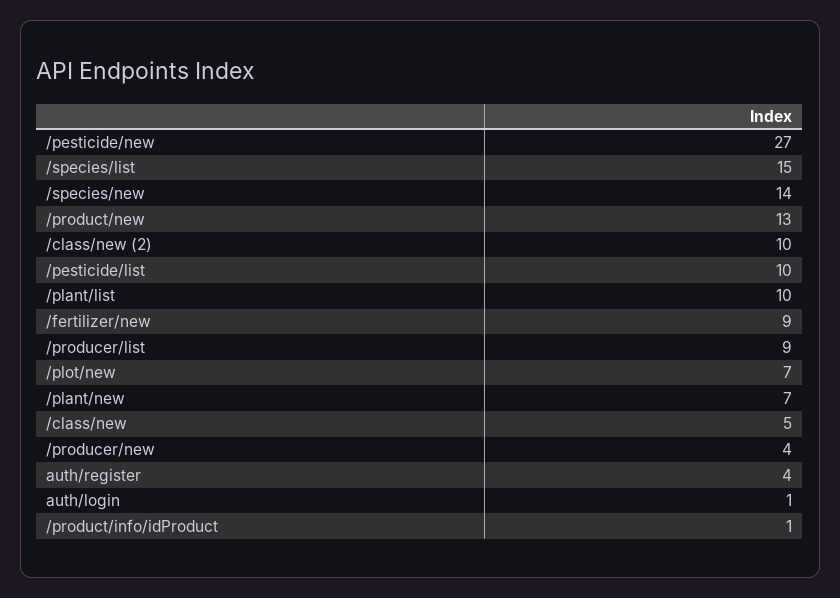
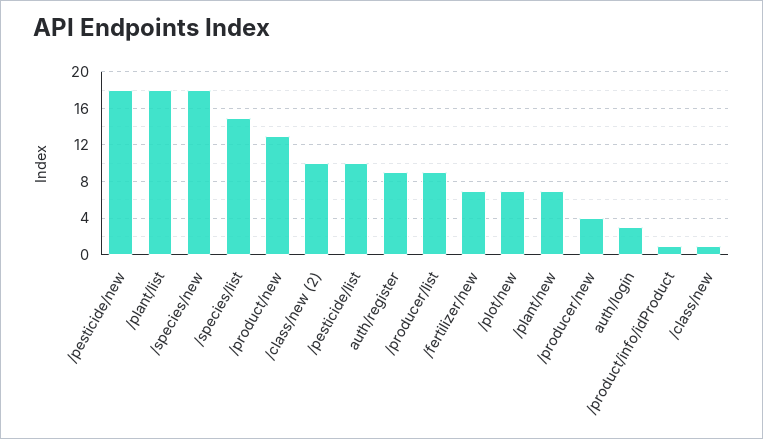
/pesticide/new: 27 -> 18
/species/new: 14 -> 18
/plant/list: 10 -> 18
/fertilizer/new: 9 -> 7
/class/new: 5 -> 1
auth/register: 4 -> 9
auth/login: 1 -> 3

